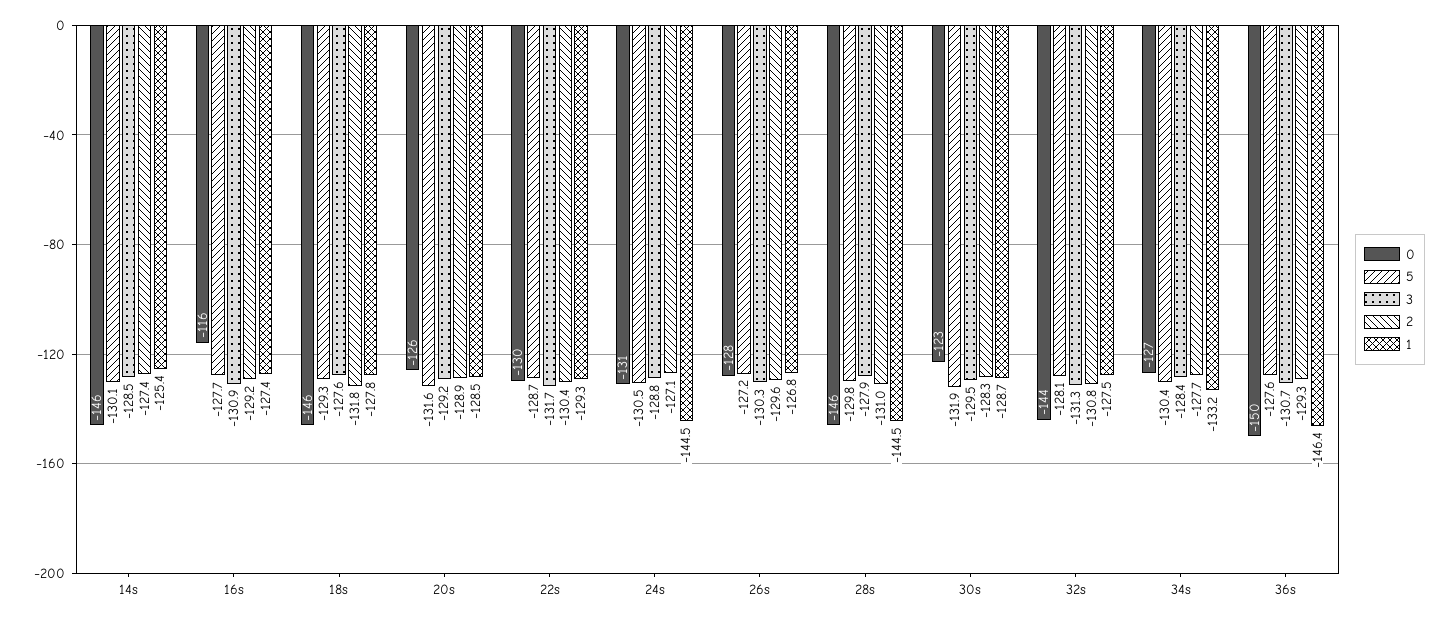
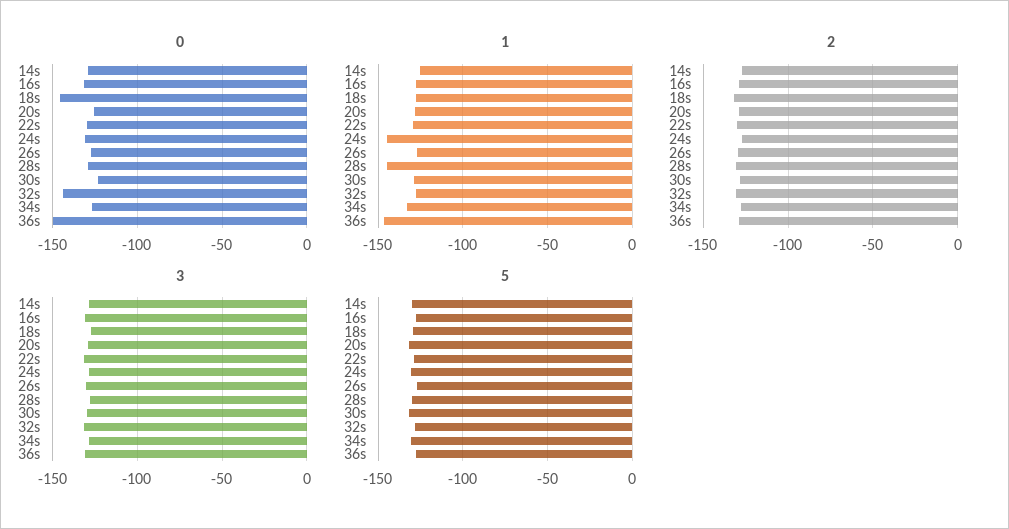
0, 14s: -146 -> -130
0, 16s: -116 -> -130
0, 28s: -146 -> -130

